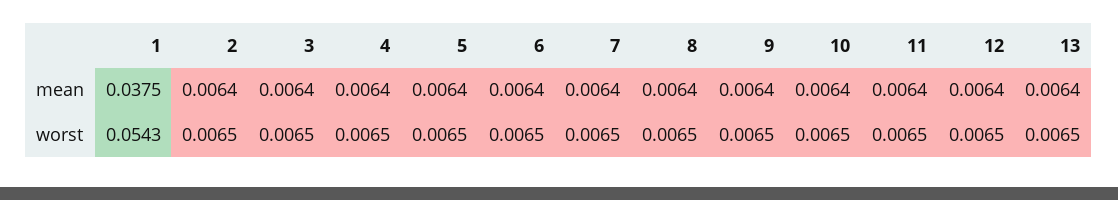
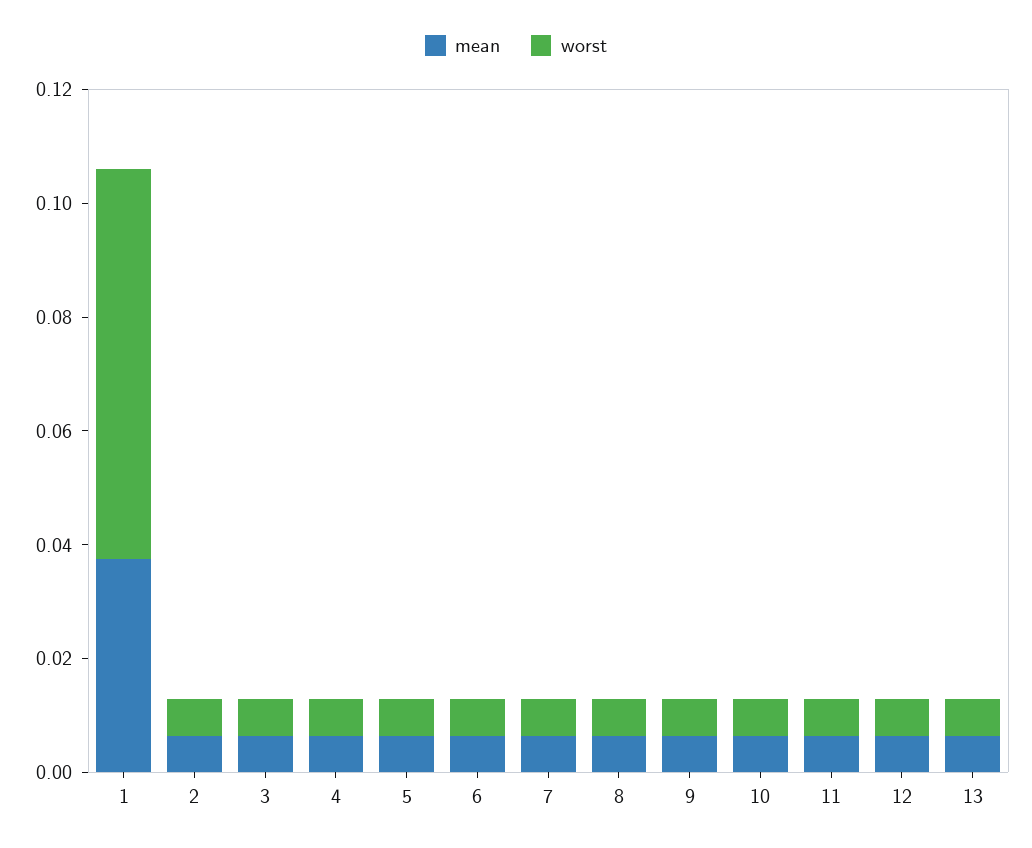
worst, 1: 0.0543 -> 0.07

